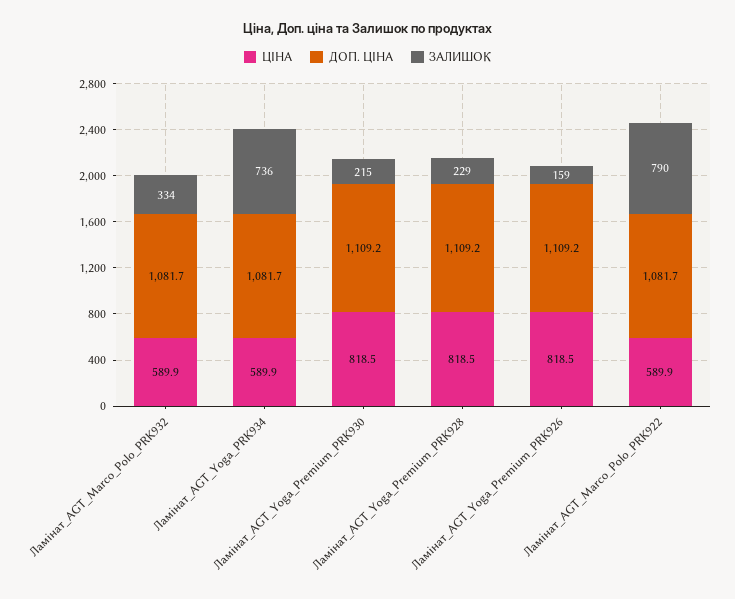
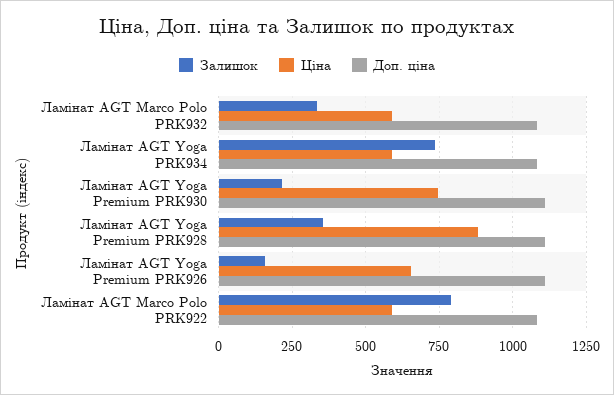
ЦІНА, Ламінат_AGT_Yoga_Premium_PRK930: 818.5 -> 750
ЦІНА, Ламінат_AGT_Yoga_Premium_PRK928: 818.5 -> 875
ЗАЛИШОК, Ламінат_AGT_Yoga_Premium_PRK928: 229 -> 350
ЦІНА, Ламінат_AGT_Yoga_Premium_PRK926: 818.5 -> 650

